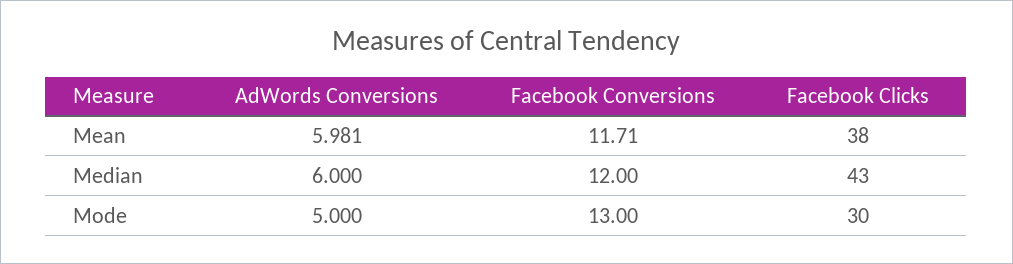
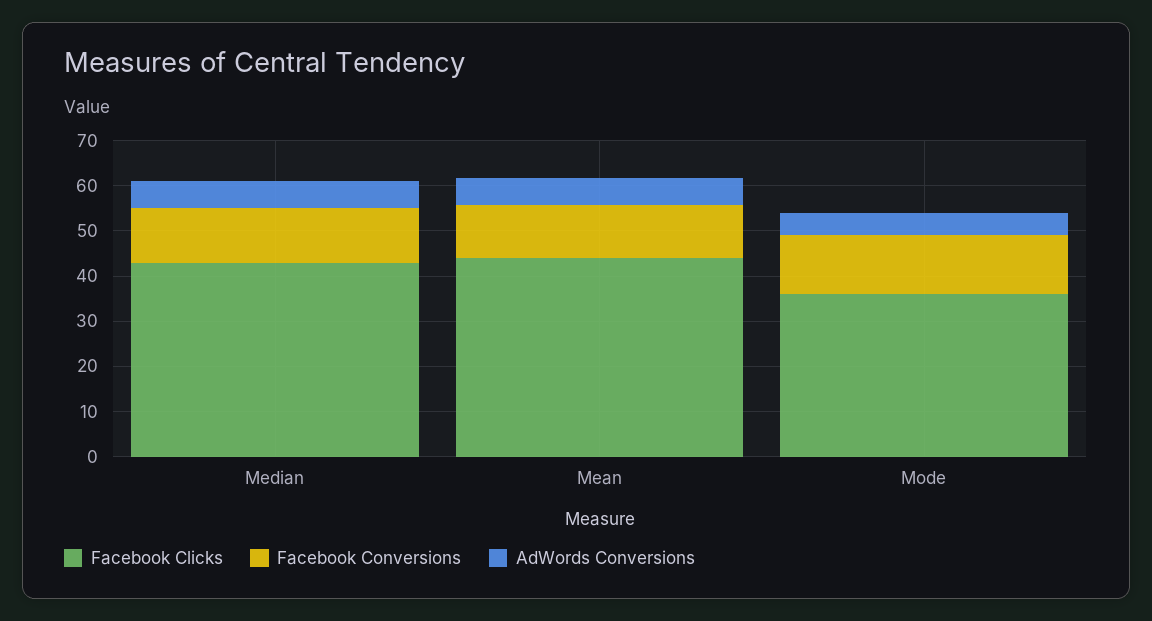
Facebook Clicks, Mean: 38 -> 44
Facebook Clicks, Mode: 30 -> 36

